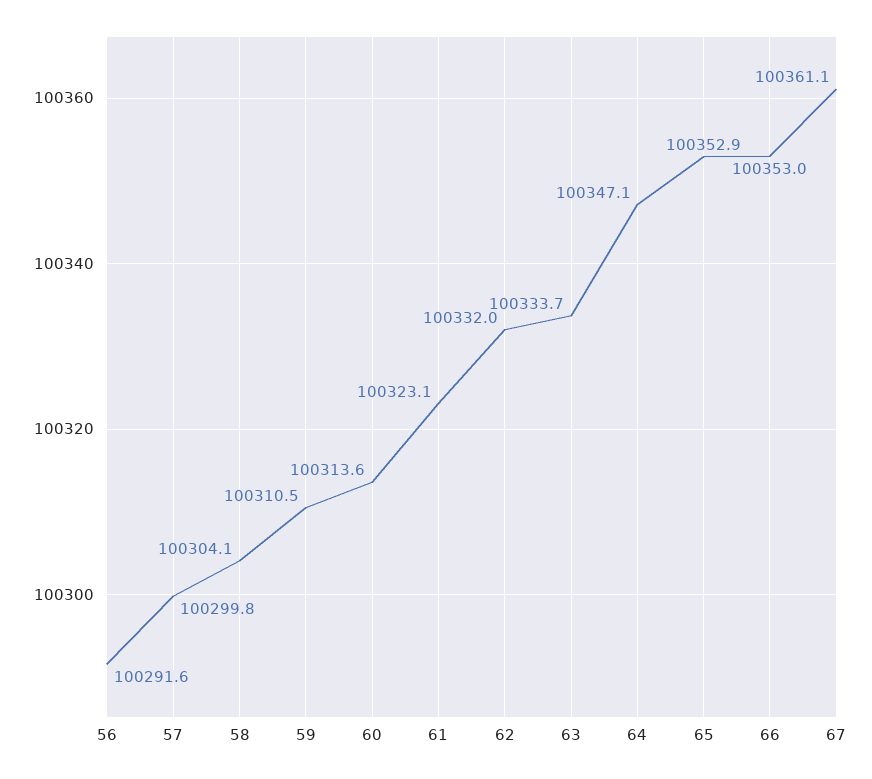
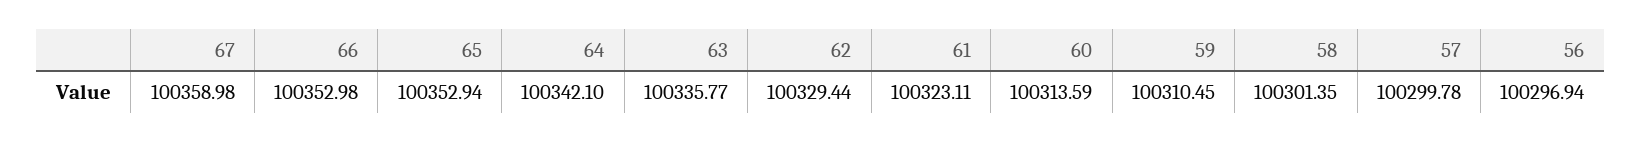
56: 100291.6 -> 100296.94
58: 100304.1 -> 100301.35
62: 100332 -> 100329.44
63: 100333.7 -> 100335.77
64: 100347.1 -> 100342.1
67: 100361.1 -> 100358.98

